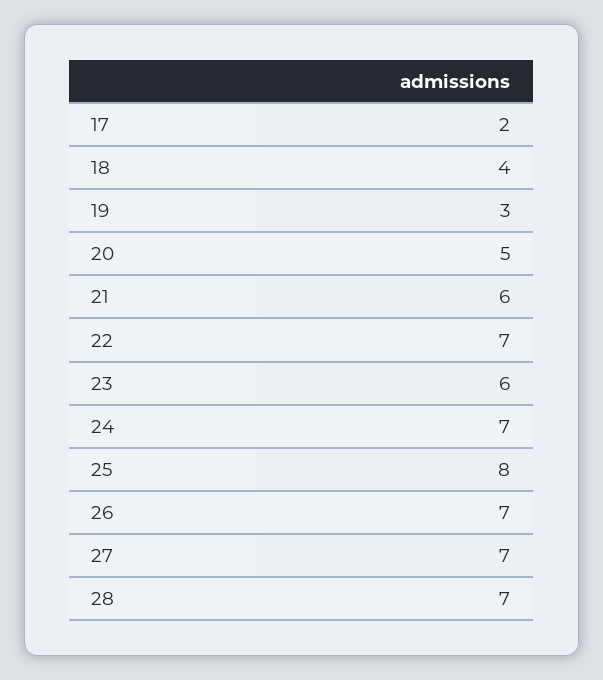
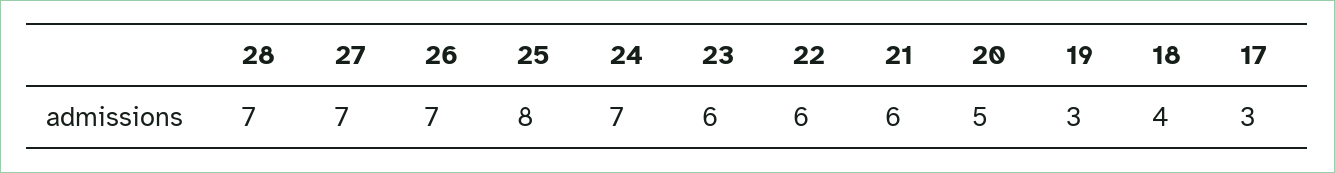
17: 2 -> 3
22: 7 -> 6

